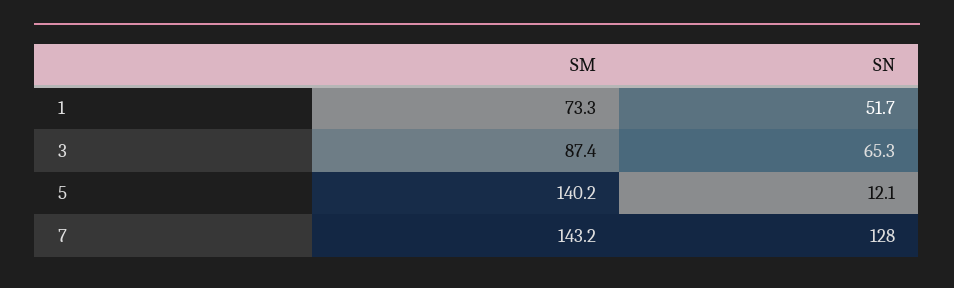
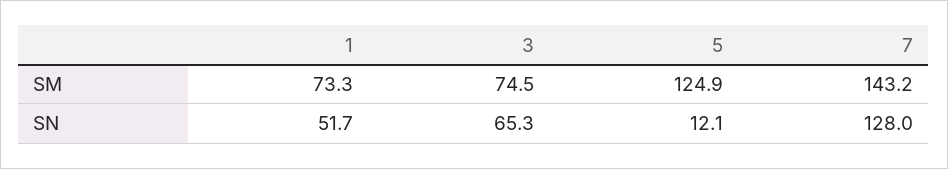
SM, 3: 87.4 -> 74.5
SM, 5: 140.2 -> 124.9

